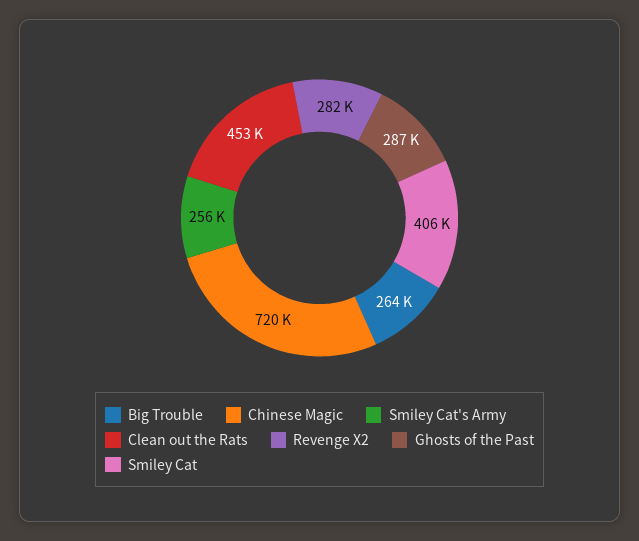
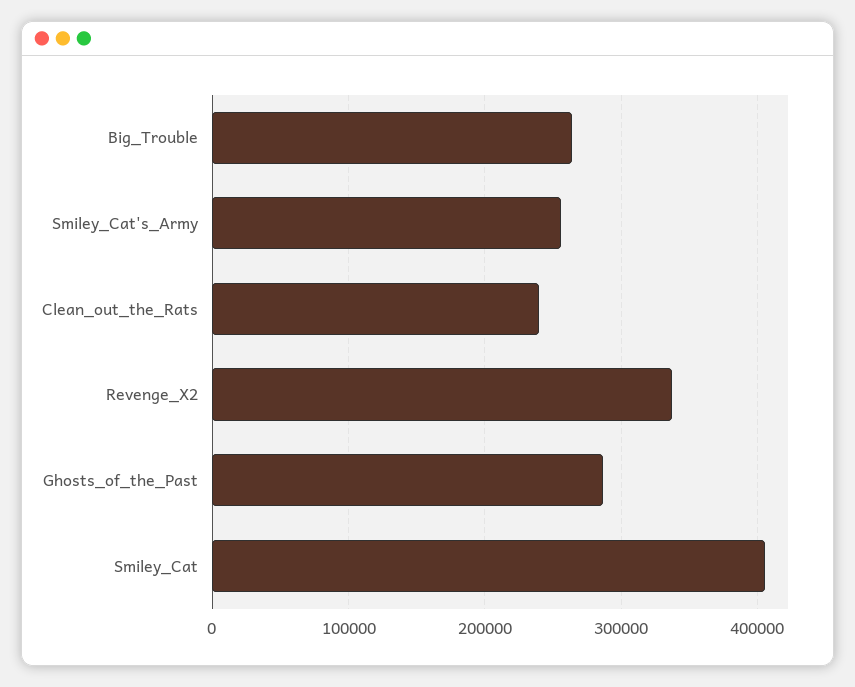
Chinese Magic: 720000 -> none
Clean out the Rats: 453000 -> 240000
Revenge X2: 282000 -> 340000

